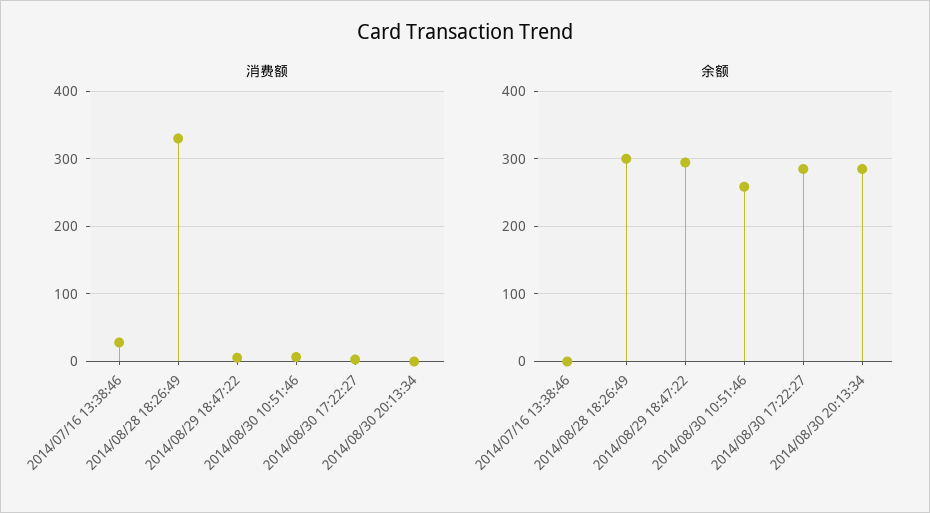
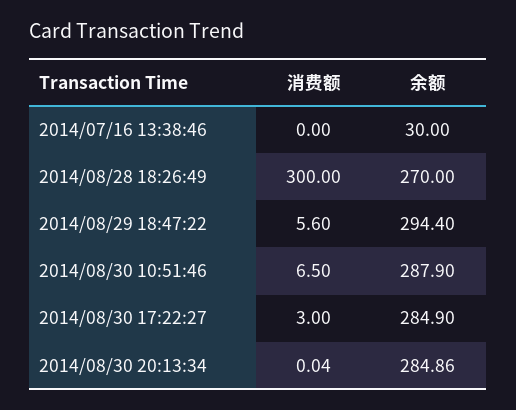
消费额, 2014/07/16 13:38:46: 30 -> 0
消费额, 2014/08/28 18:26:49: 330 -> 300
余额, 2014/07/16 13:38:46: 0 -> 30
余额, 2014/08/28 18:26:49: 300 -> 270
余额, 2014/08/30 10:51:46: 260 -> 287.9

